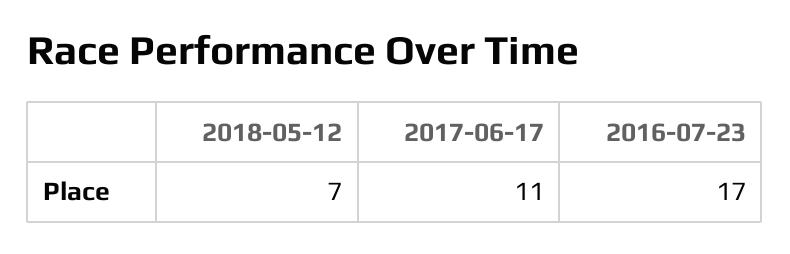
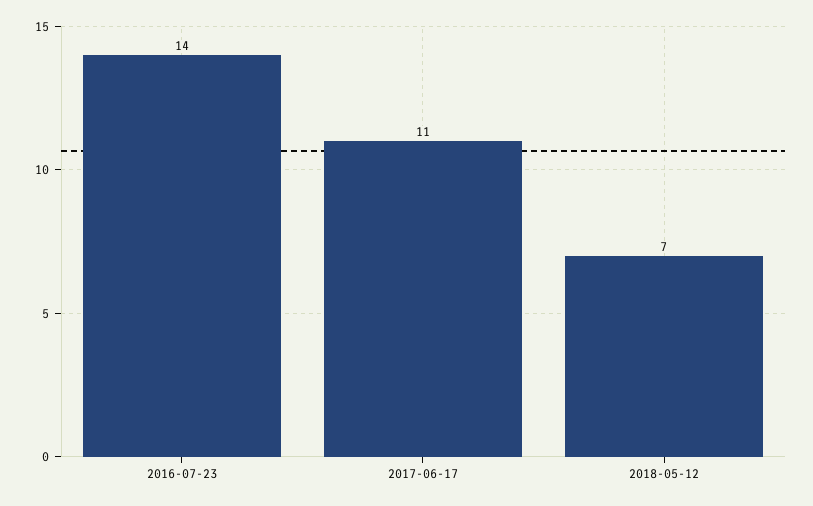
2016-07-23: 17 -> 14

